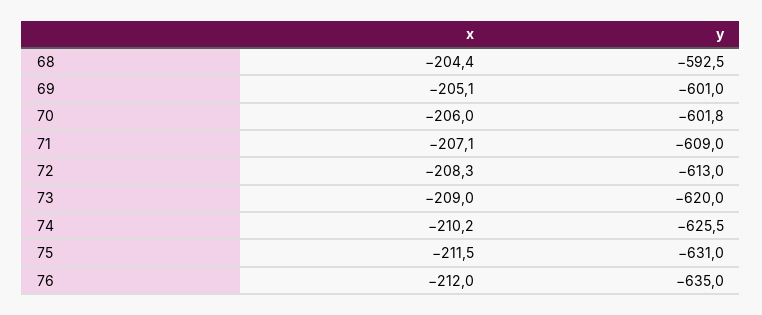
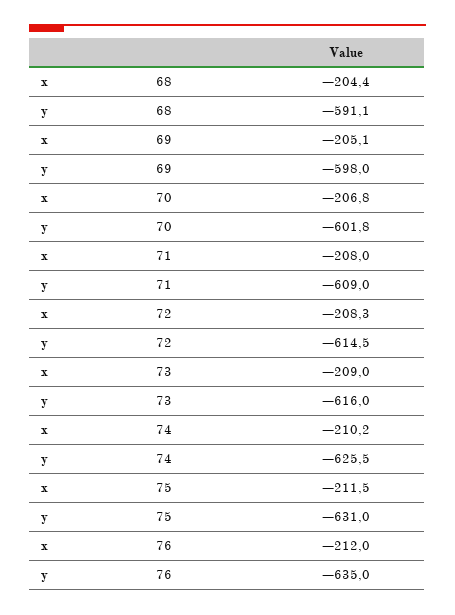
y, 68: -592.5 -> -591.1
y, 69: -601 -> -598
x, 70: -206 -> -206.8
x, 71: -207.1 -> -208
y, 72: -613 -> -614.5
y, 73: -620 -> -616

